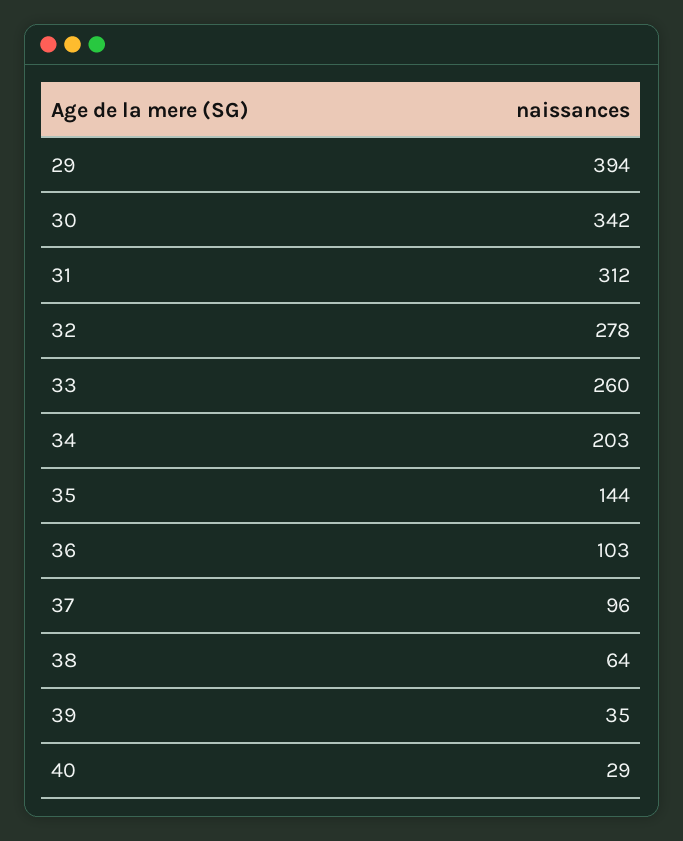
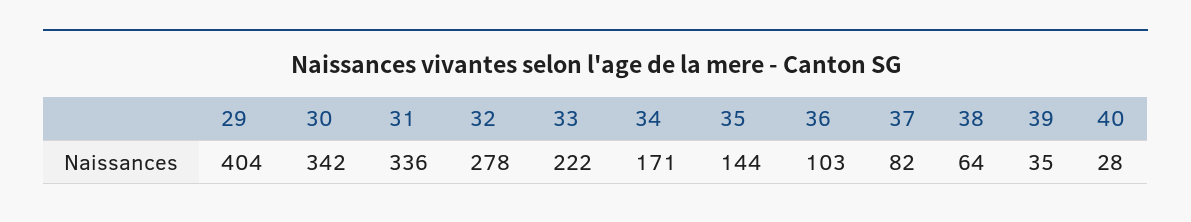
29: 394 -> 404
31: 312 -> 336
33: 260 -> 222
34: 203 -> 171
37: 96 -> 82
40: 29 -> 28

